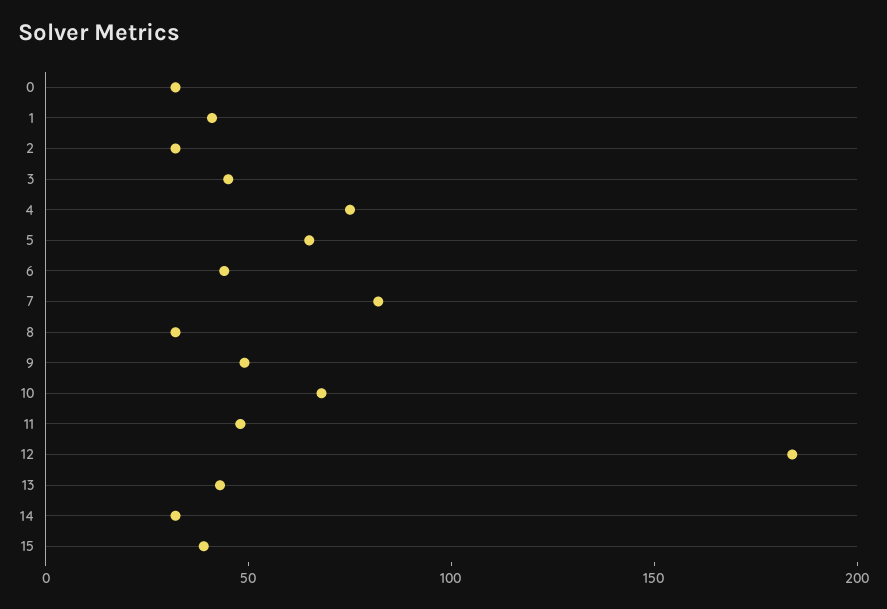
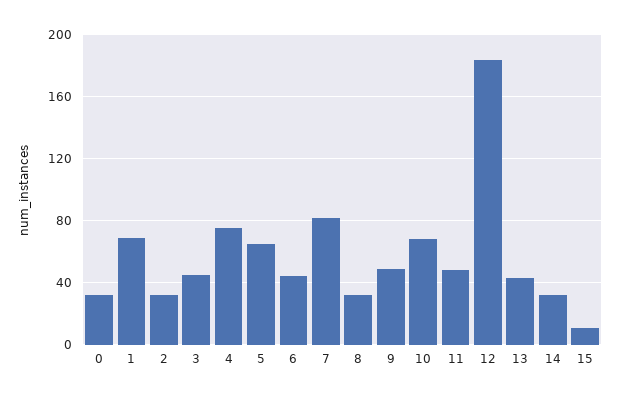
1: 40 -> 70
15: 40 -> 10

